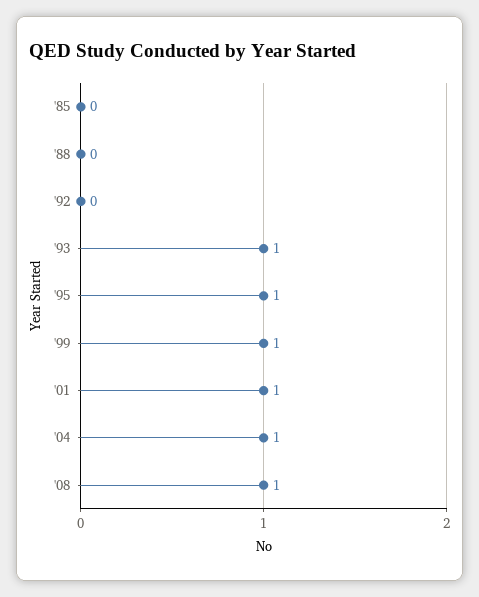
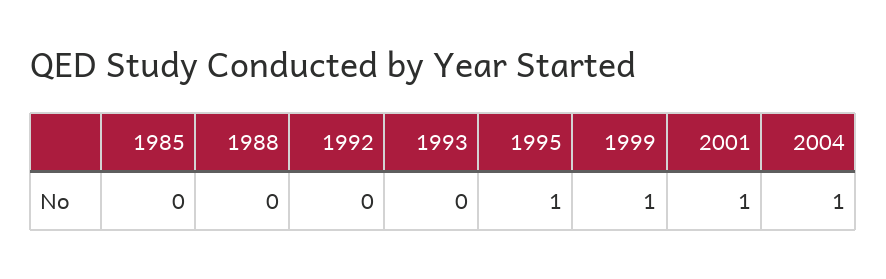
'93: 1 -> 0
'08: 1 -> none

